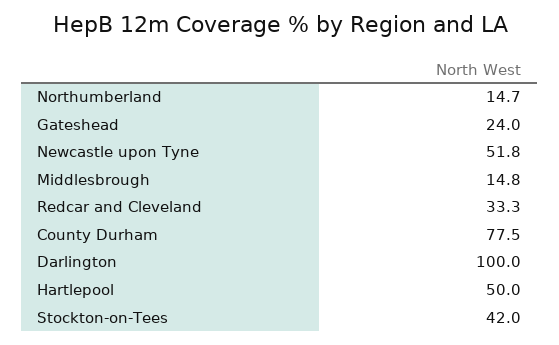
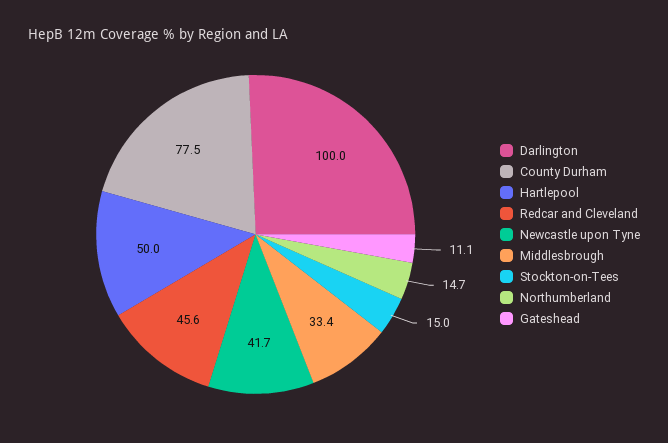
Gateshead: 24 -> 11.1
Newcastle upon Tyne: 51.8 -> 41.7
Middlesbrough: 14.8 -> 33.4
Redcar and Cleveland: 33.3 -> 45.6
Stockton-on-Tees: 42 -> 15

